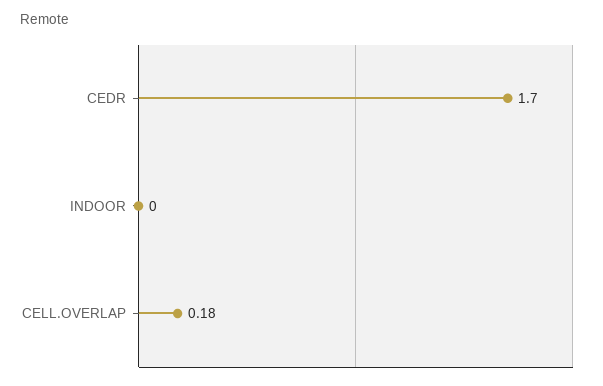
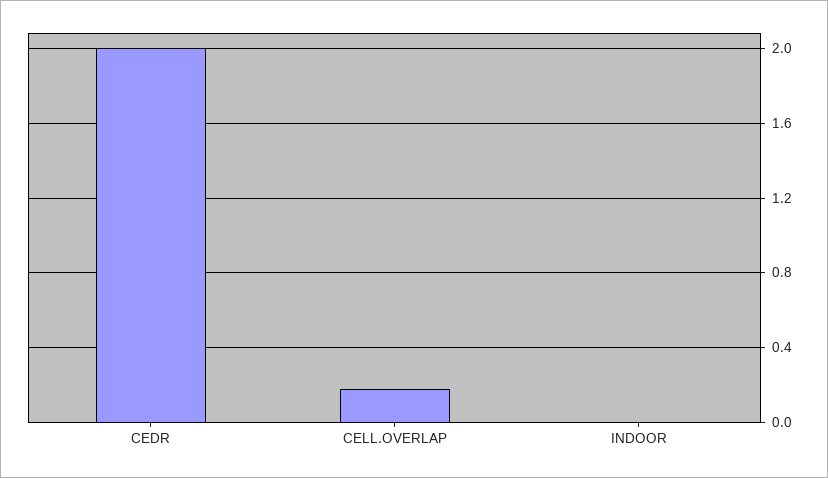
CEDR: 1.7 -> 2

